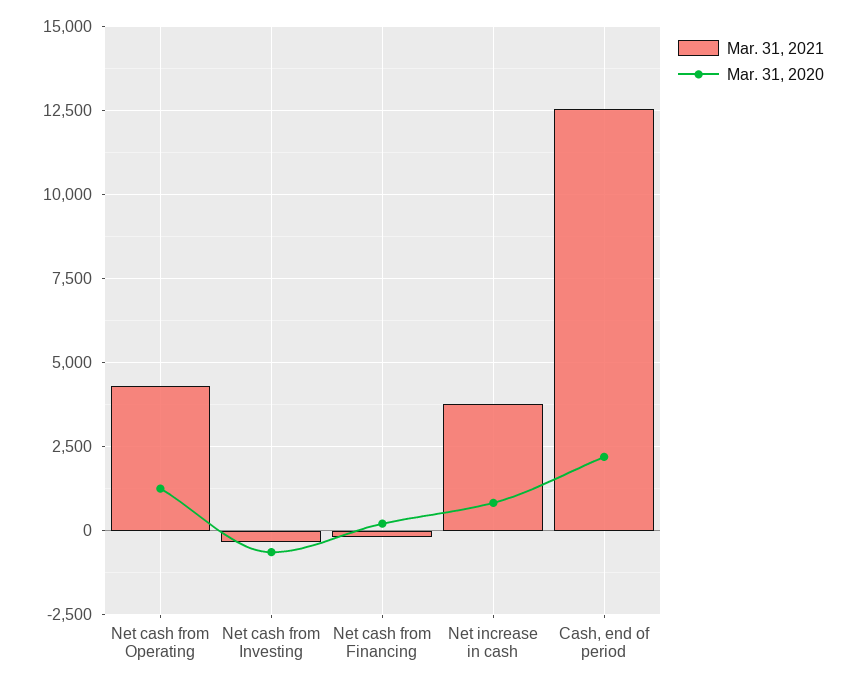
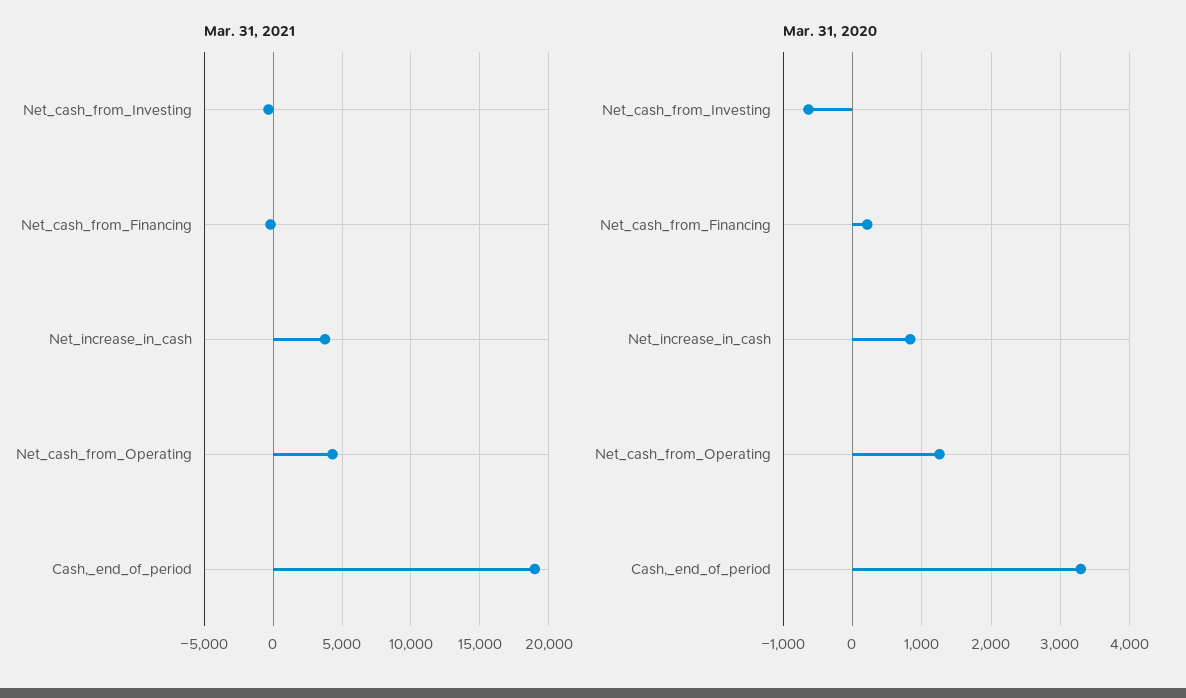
Mar. 31, 2021, Cash, end of period: 12500 -> 19000
Mar. 31, 2020, Cash, end of period: 2250 -> 3300

